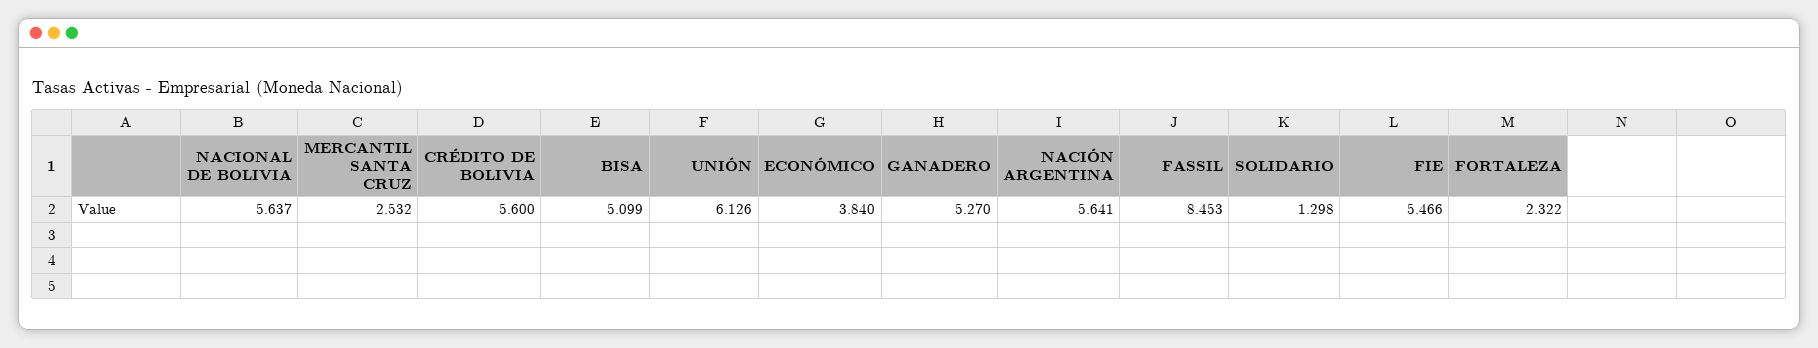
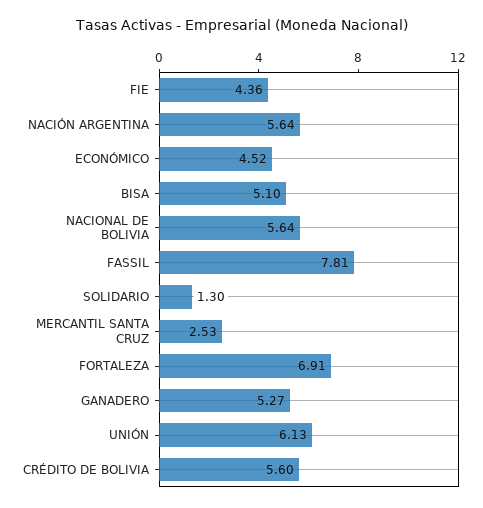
ECONÓMICO: 3.84 -> 4.52
FASSIL: 8.453 -> 7.81
FIE: 5.466 -> 4.36
FORTALEZA: 2.322 -> 6.91

